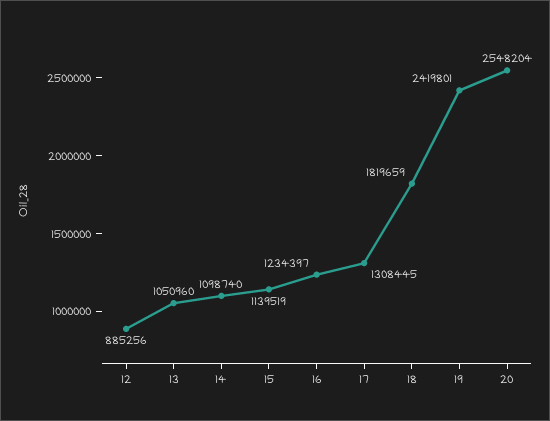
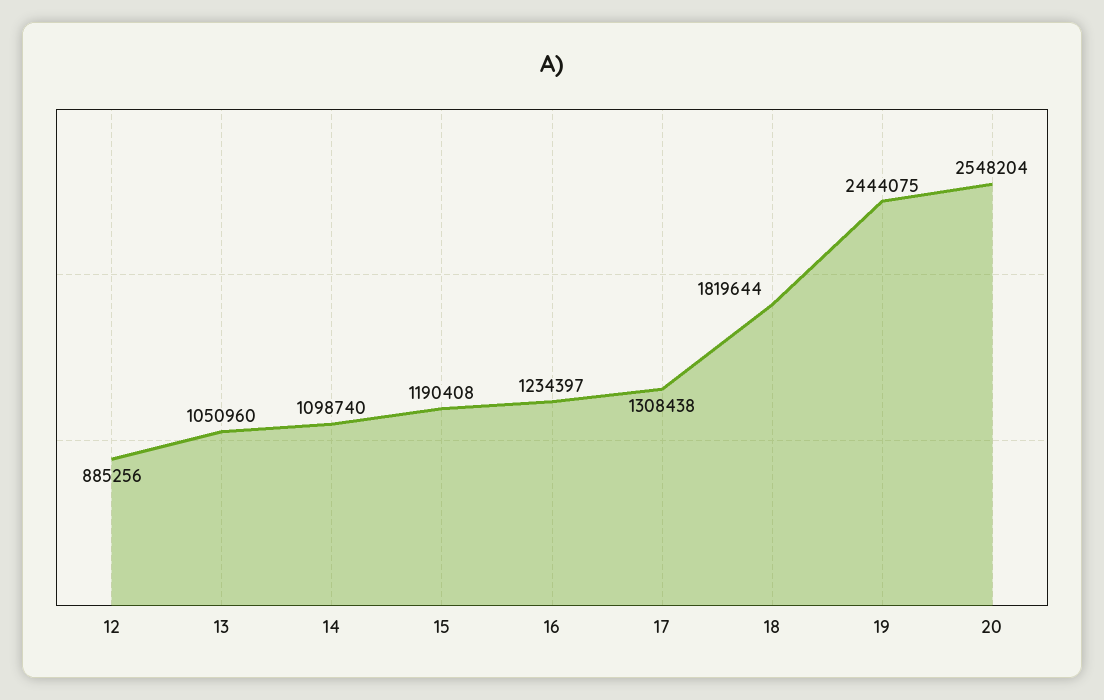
15: 1139519 -> 1190408
17: 1308445 -> 1308438
18: 1819659 -> 1819644
19: 2419801 -> 2444075

